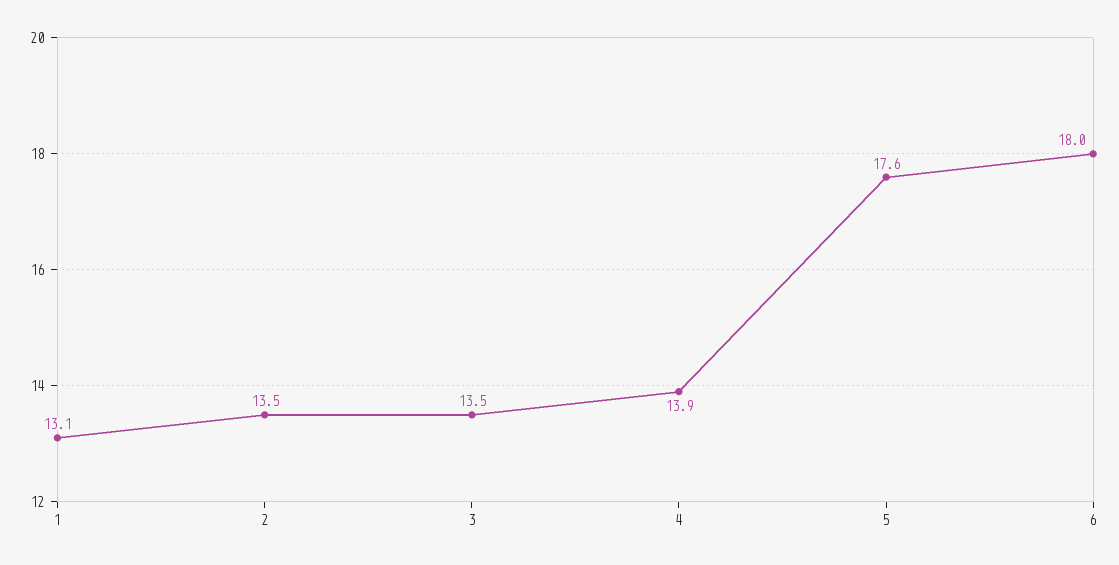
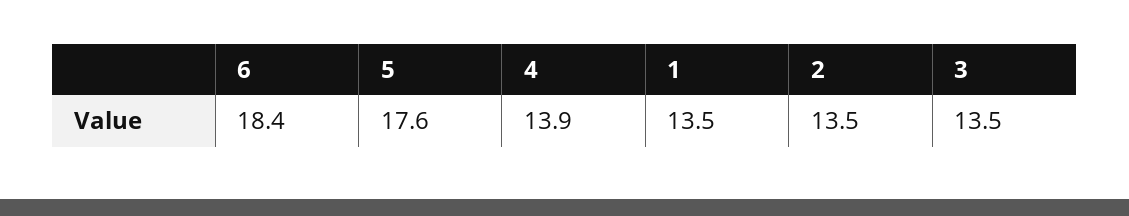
1: 13.1 -> 13.5
6: 18 -> 18.4

